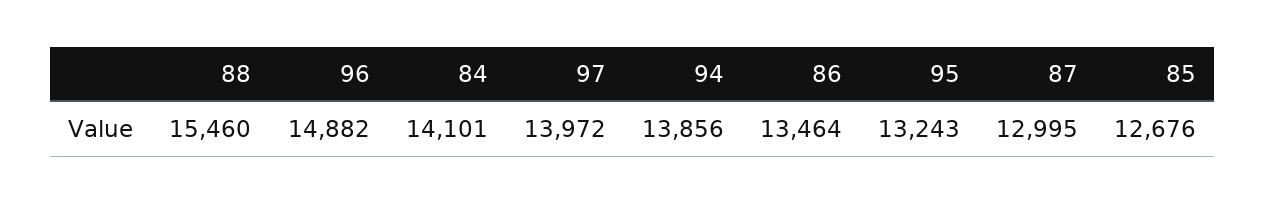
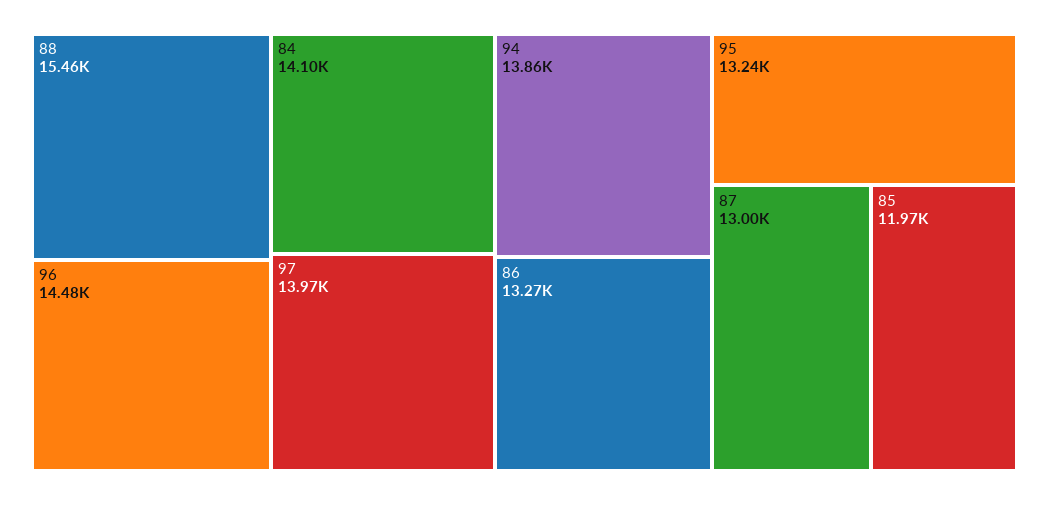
96: 14882 -> 14480
86: 13464 -> 13270
85: 12676 -> 11970

